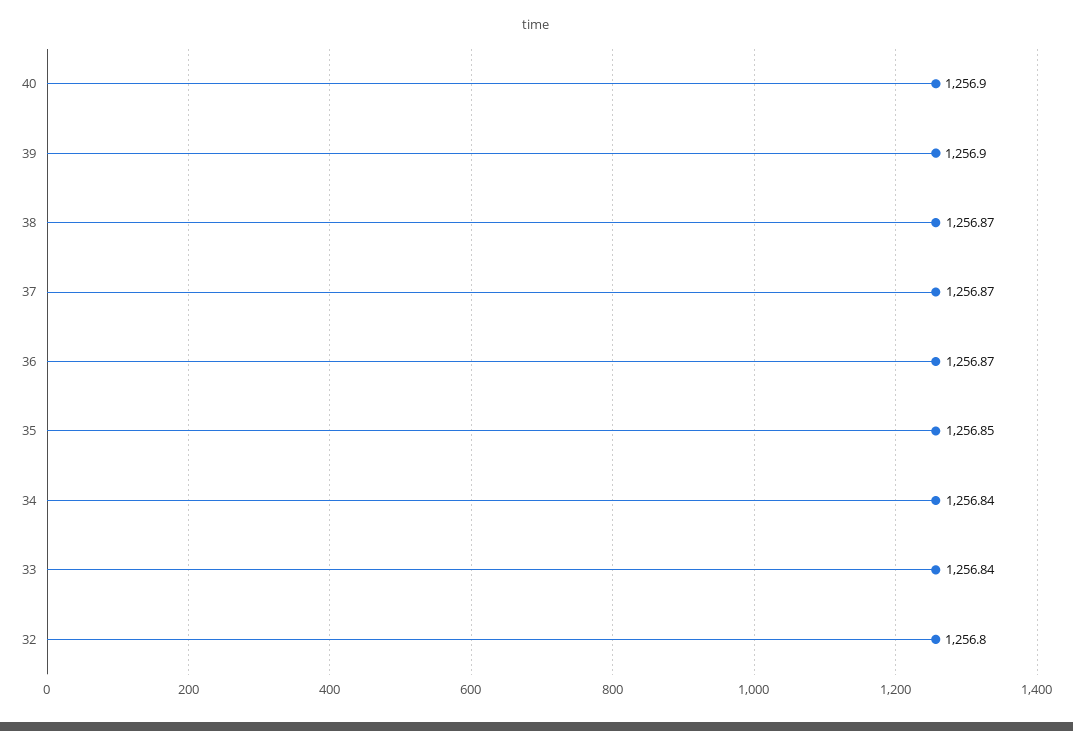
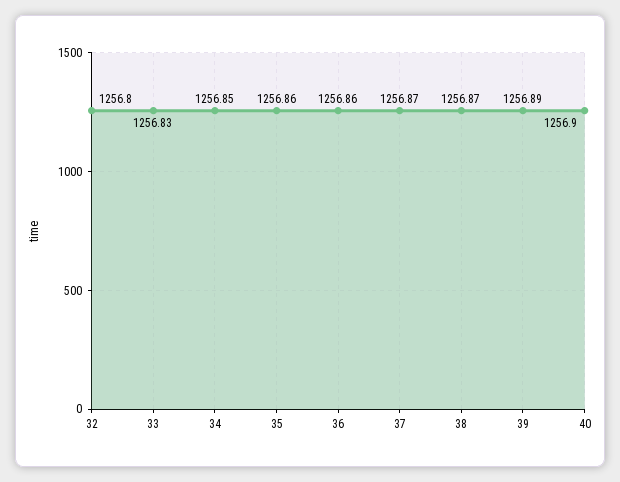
39: 1256.9 -> 1256.89
36: 1256.87 -> 1256.86
35: 1256.85 -> 1256.86
34: 1256.84 -> 1256.85
33: 1256.84 -> 1256.83

